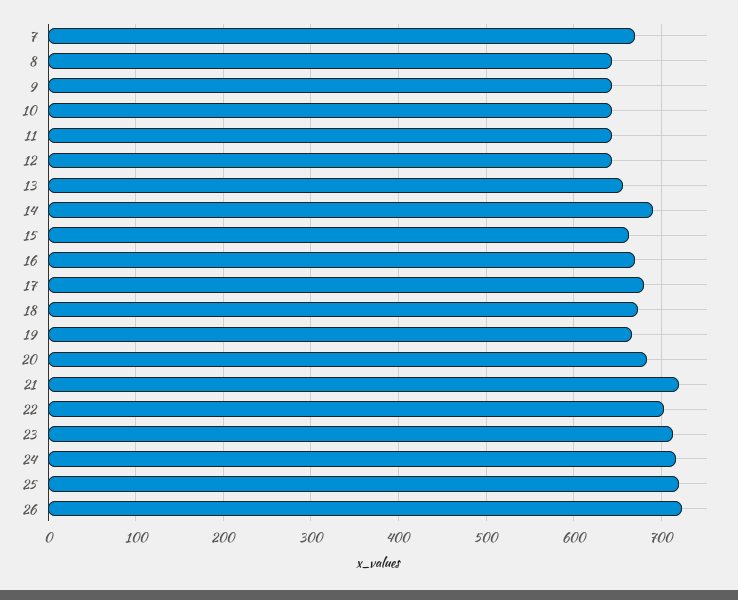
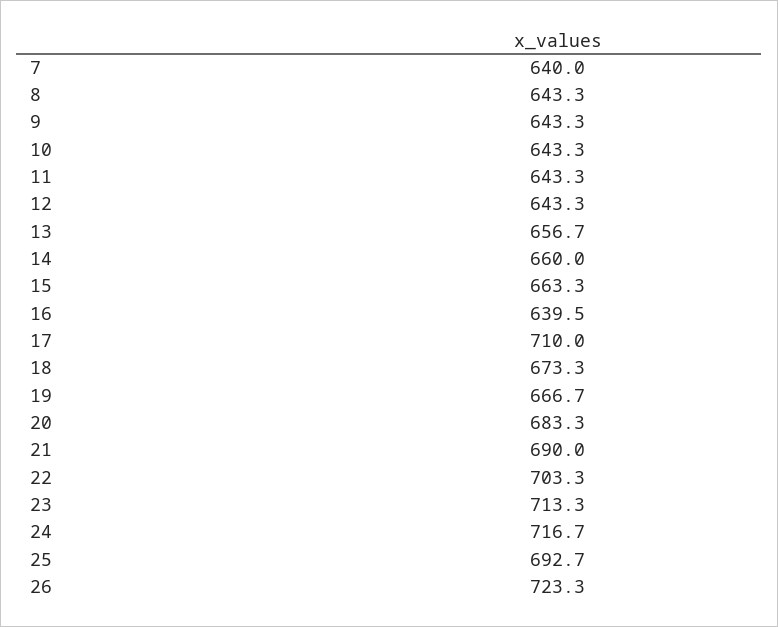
7: 670 -> 640
14: 690 -> 660
16: 670 -> 639.5
17: 680 -> 710
21: 720 -> 690
25: 720 -> 692.7

